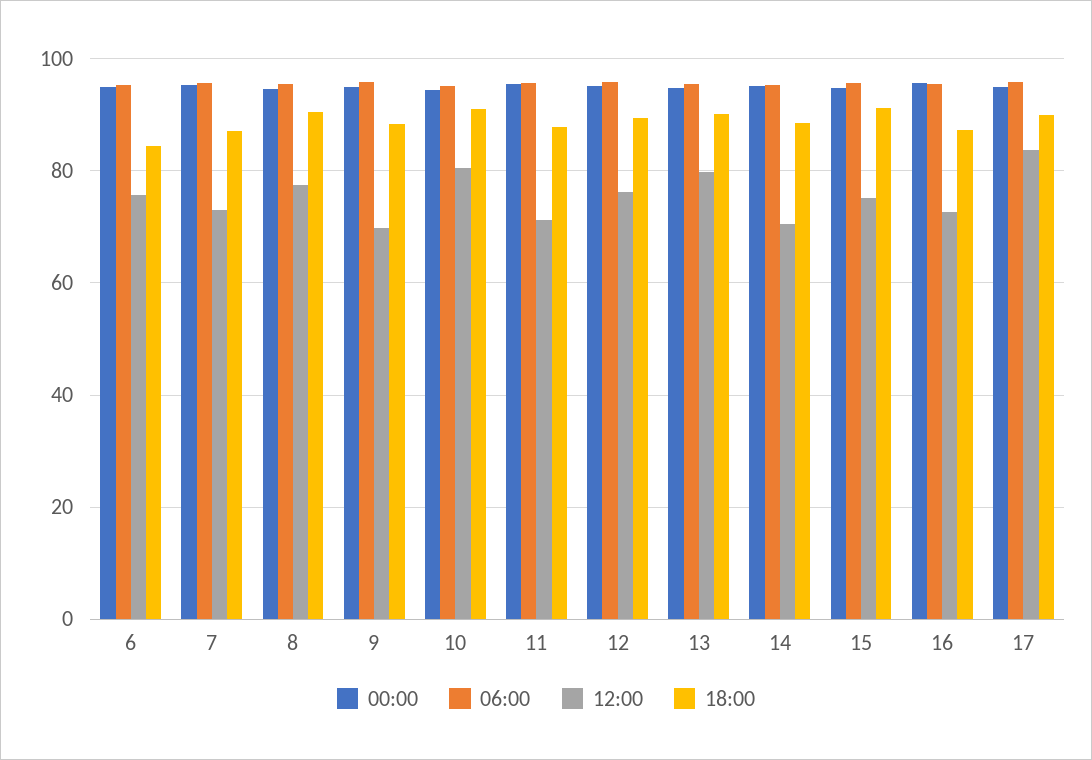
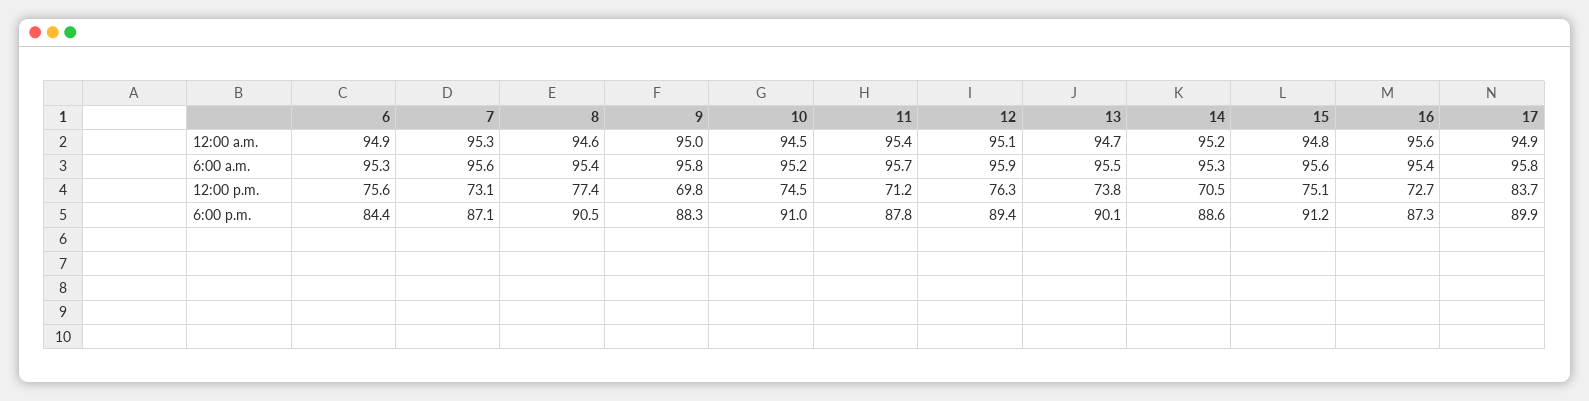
12:00, 10: 80 -> 74.5
12:00, 13: 80 -> 73.8

